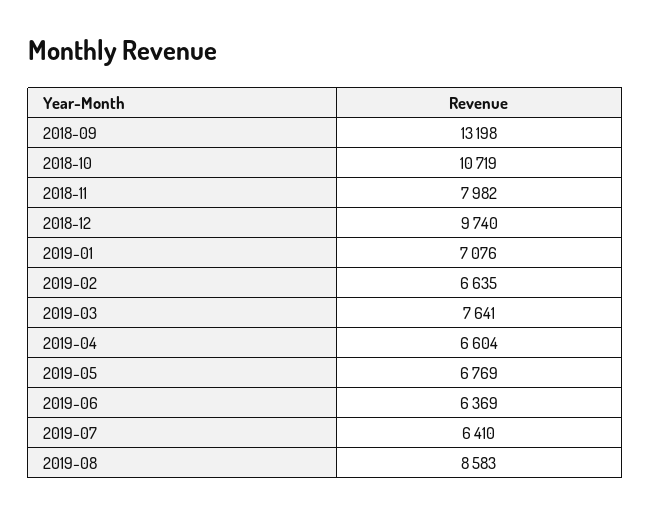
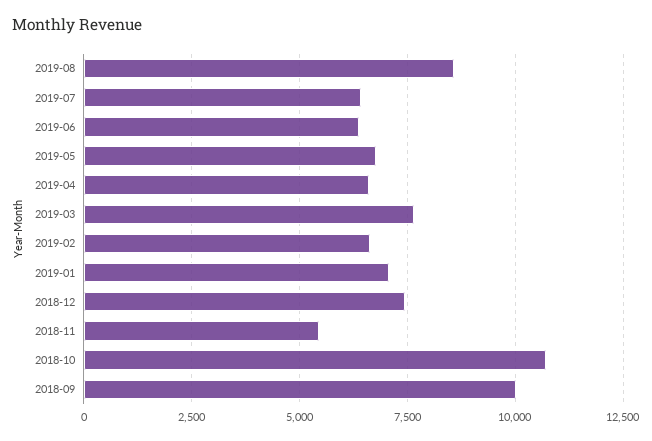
2018-09: 13198 -> 10000
2018-11: 7982 -> 5500
2018-12: 9740 -> 7500

